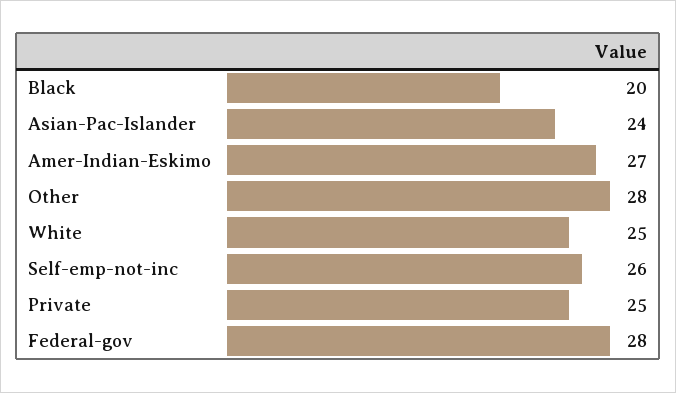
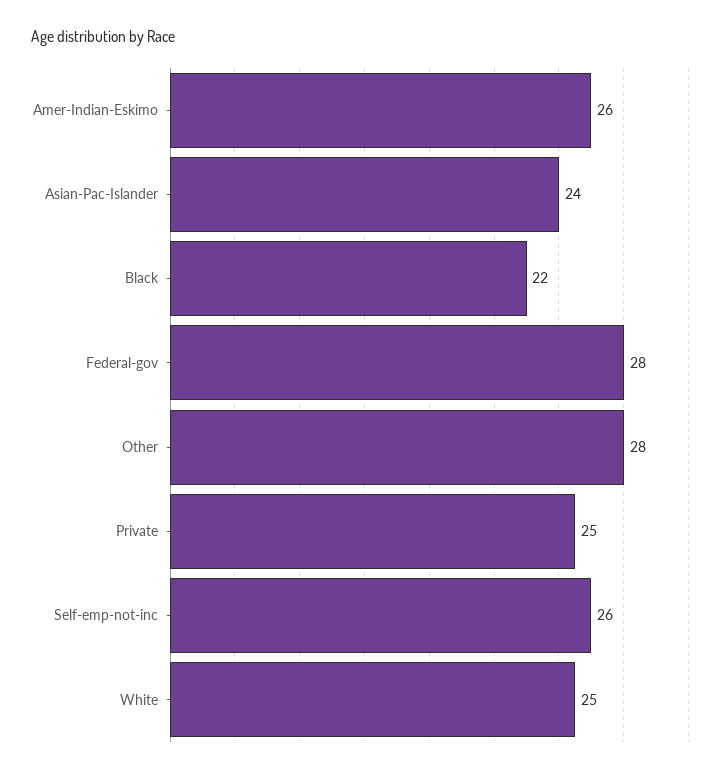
Black: 20 -> 22
Amer-Indian-Eskimo: 27 -> 26

